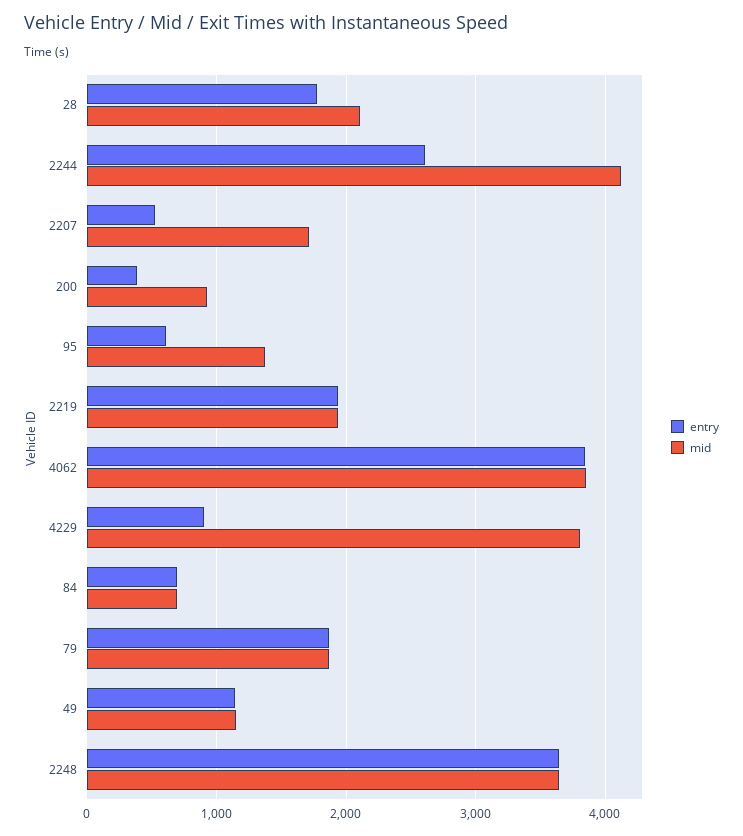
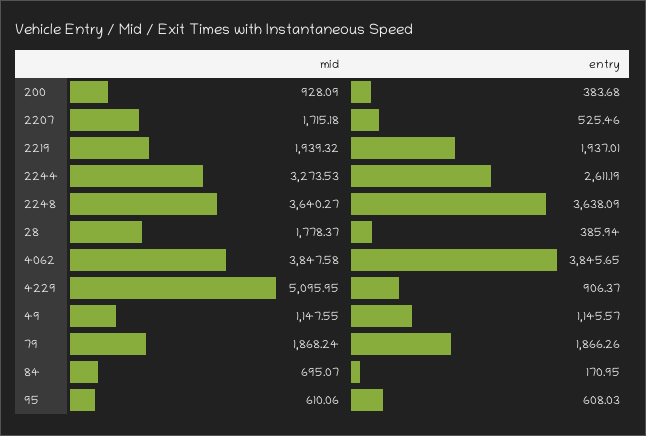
entry, 28: 1800 -> 385.94
mid, 28: 2100 -> 1778.37
mid, 2244: 4100 -> 3273.53
mid, 95: 1400 -> 610.06
mid, 4229: 3800 -> 5095.95
entry, 84: 700 -> 170.95

